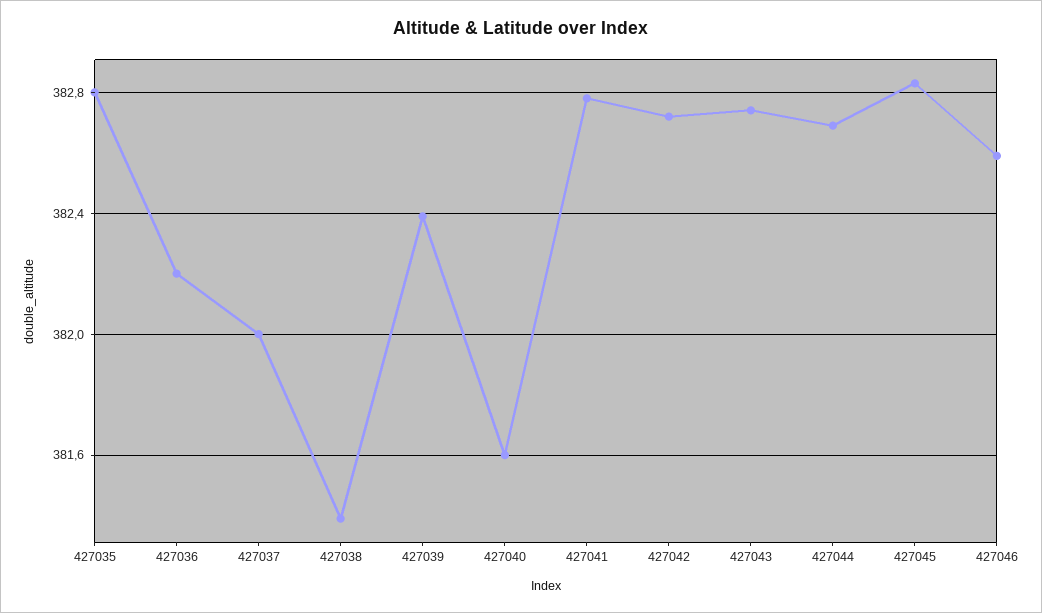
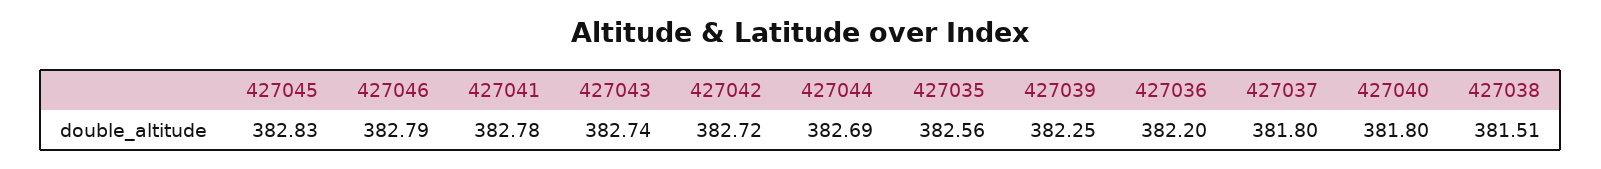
427035: 382.8 -> 382.56
427037: 382 -> 381.8
427038: 381.4 -> 381.51
427039: 382.4 -> 382.25
427040: 381.6 -> 381.8
427046: 382.6 -> 382.79

